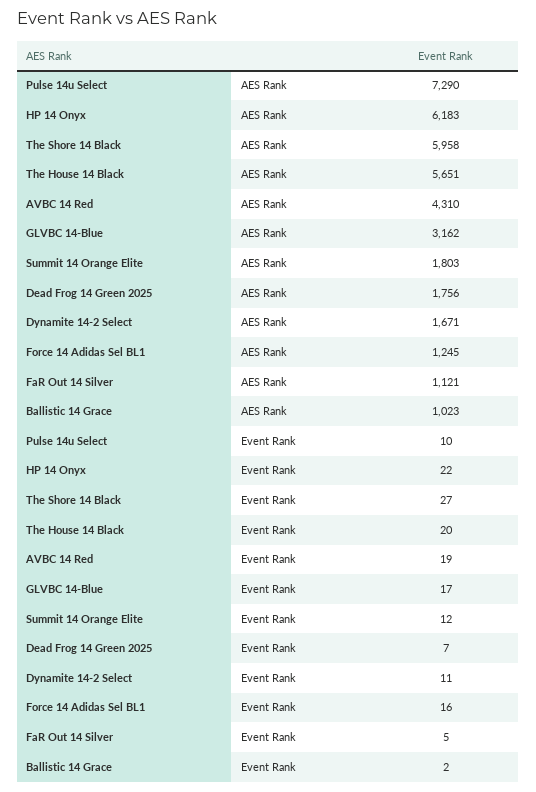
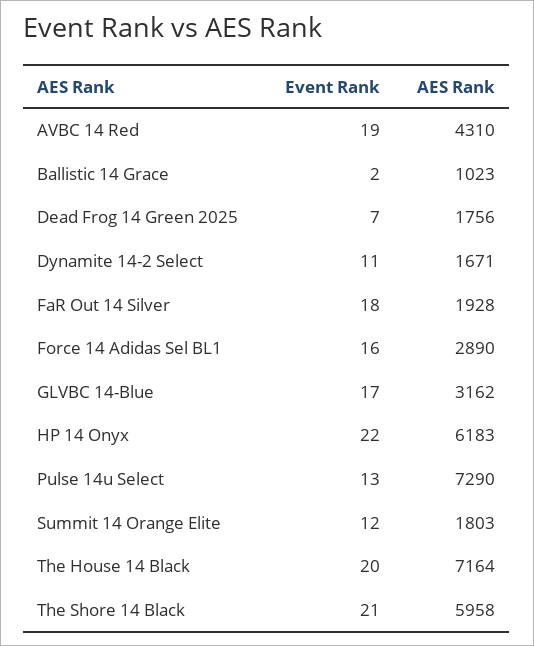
The House 14 Black, AES Rank: 5651 -> 7164
Force 14 Adidas Sel BL1, AES Rank: 1245 -> 2890
FaR Out 14 Silver, AES Rank: 1121 -> 1928
Pulse 14u Select, Event Rank: 10 -> 13
The Shore 14 Black, Event Rank: 27 -> 21
FaR Out 14 Silver, Event Rank: 5 -> 18

